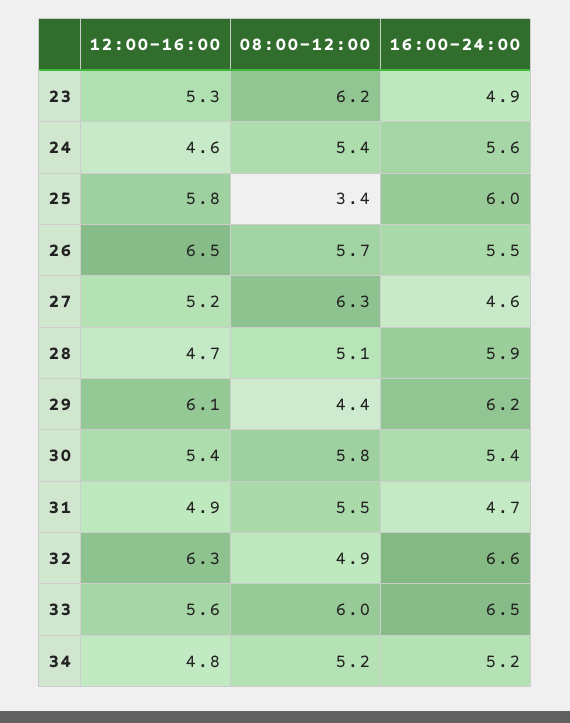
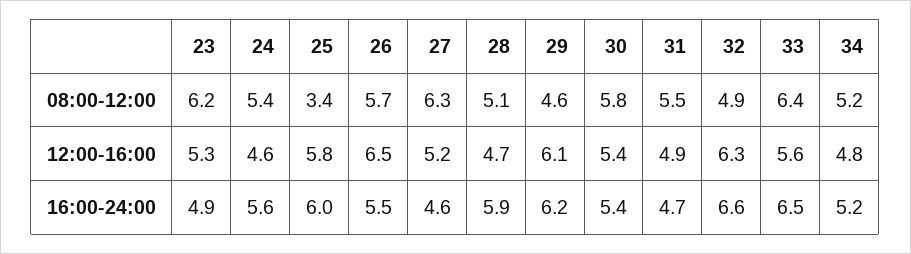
08:00-12:00, 29: 4.4 -> 4.6
08:00-12:00, 33: 6 -> 6.4

